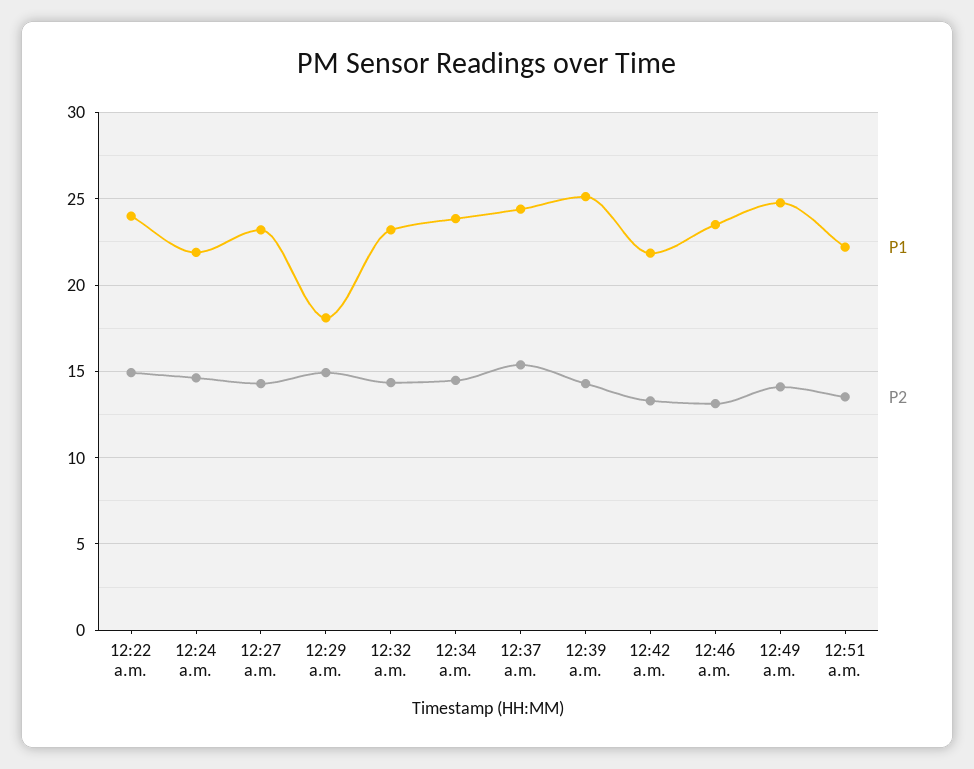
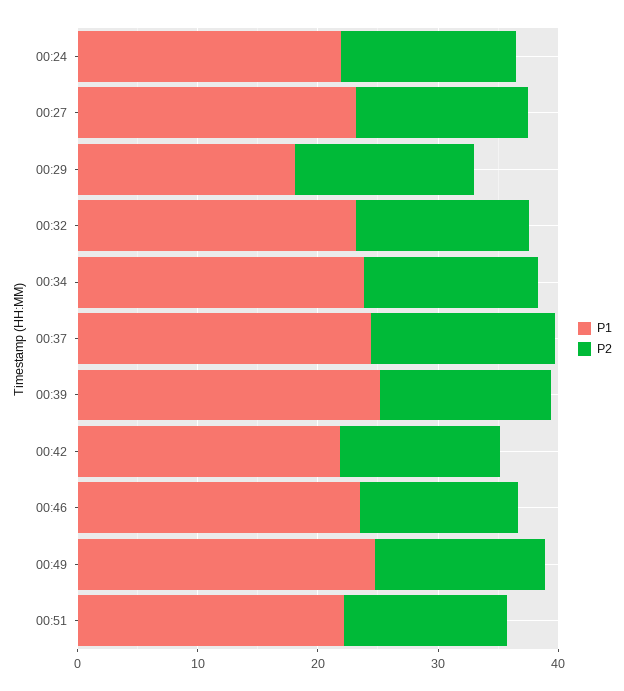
P1, 12:22 a.m.: 24 -> none
P2, 12:22 a.m.: 15 -> none

